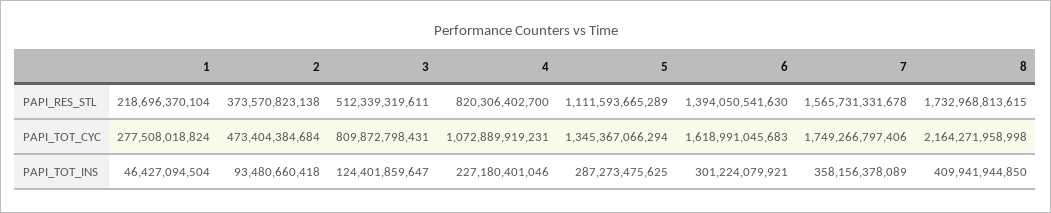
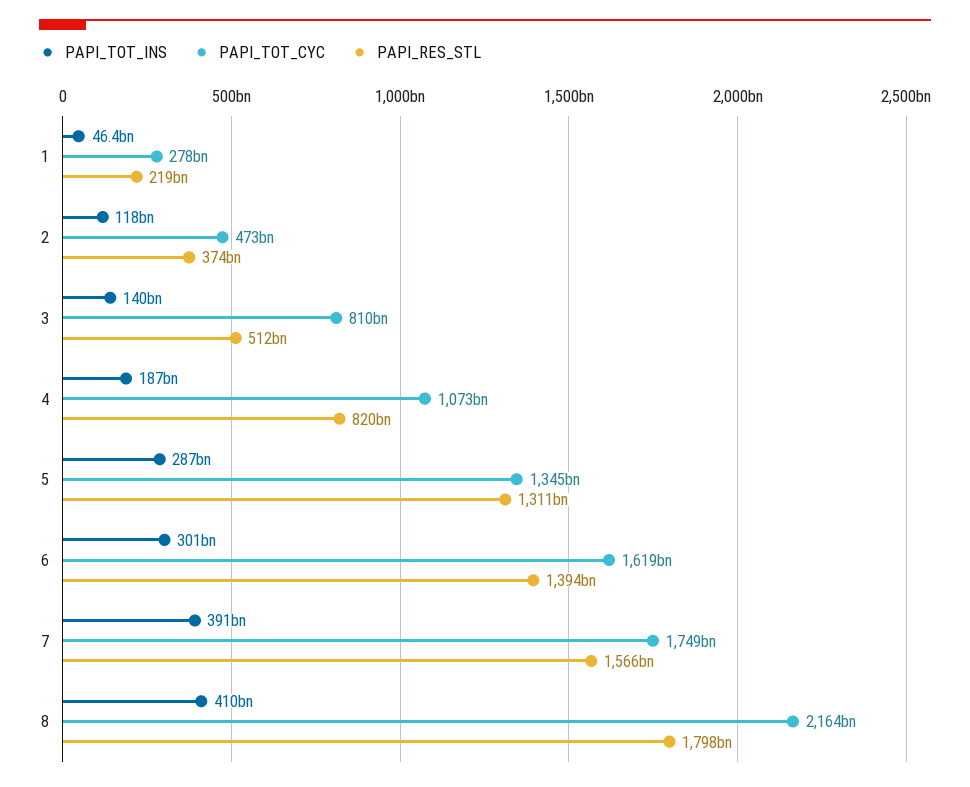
PAPI_RES_STL, 5: 1111593665289 -> 1311000000000
PAPI_RES_STL, 8: 1732968813615 -> 1798000000000
PAPI_TOT_INS, 2: 93480660418 -> 118000000000
PAPI_TOT_INS, 3: 124401859647 -> 140000000000
PAPI_TOT_INS, 4: 227180401046 -> 187000000000
PAPI_TOT_INS, 7: 358156378089 -> 391000000000

